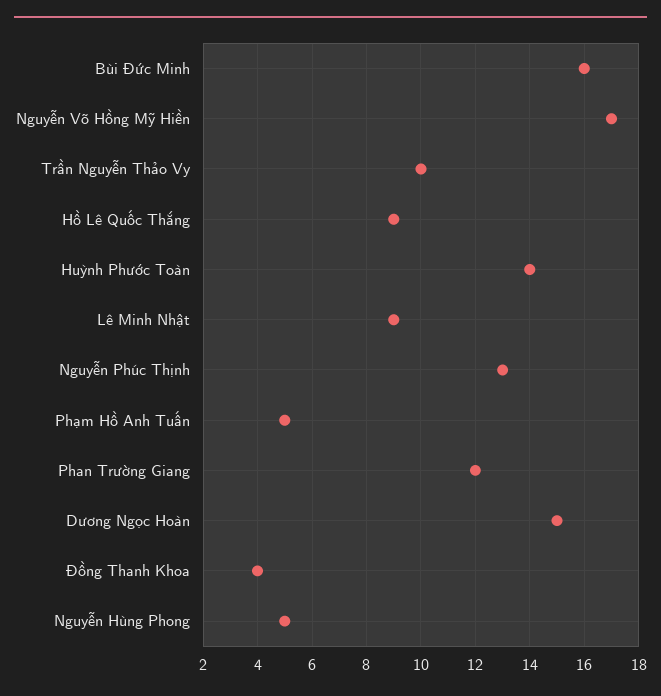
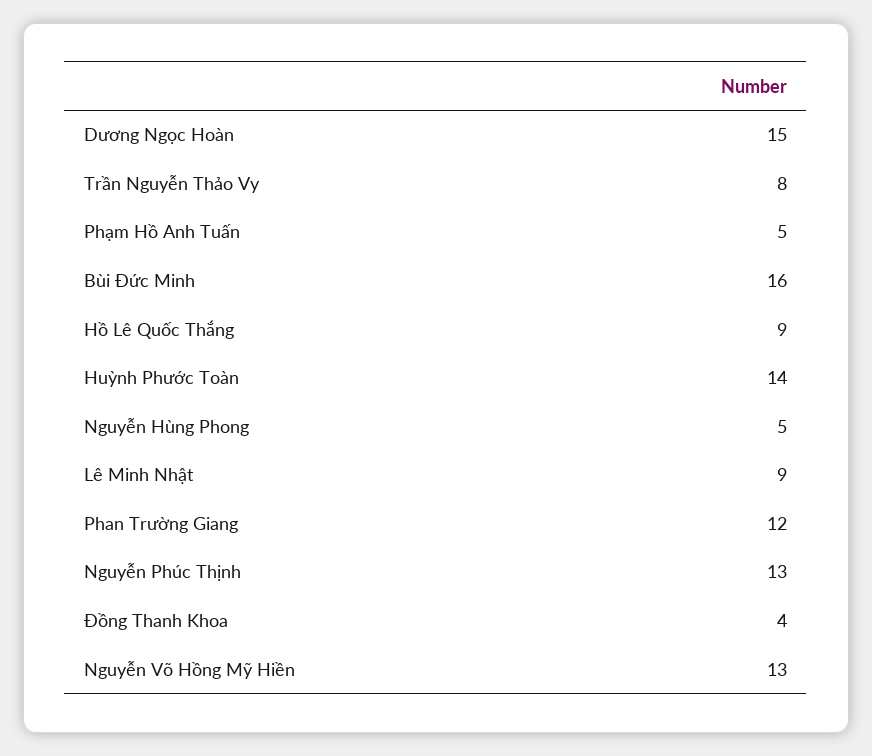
Nguyễn Võ Hồng Mỹ Hiền: 17 -> 13
Trần Nguyễn Thảo Vy: 10 -> 8

